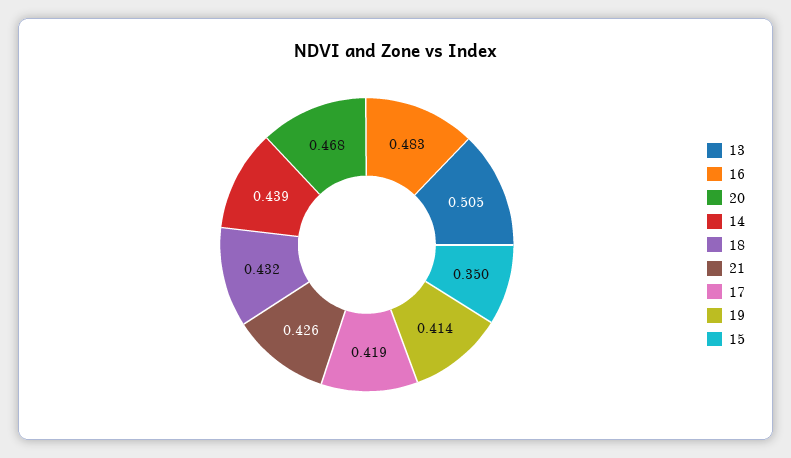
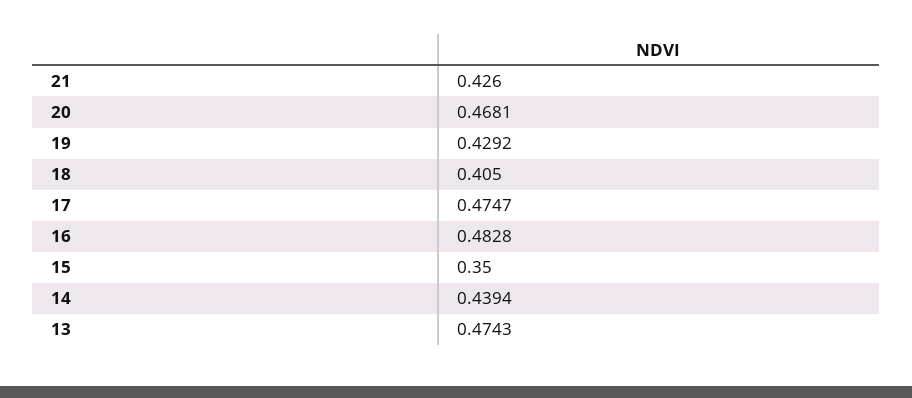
13: 0.505 -> 0.4743
18: 0.432 -> 0.405
17: 0.419 -> 0.4747
19: 0.414 -> 0.4292

